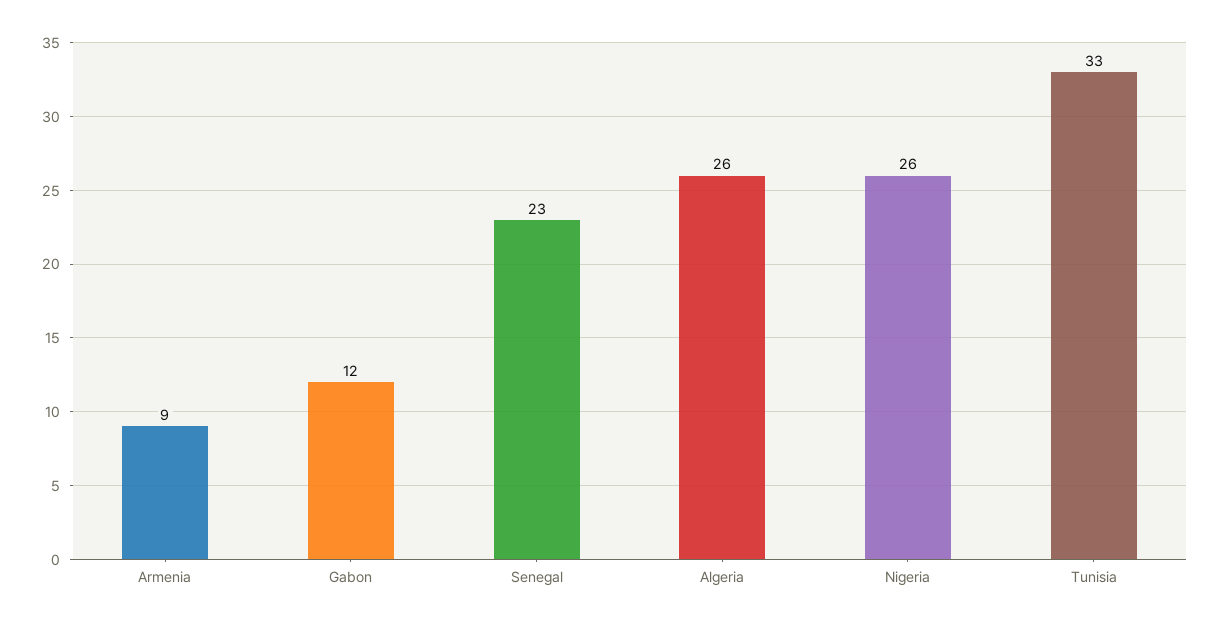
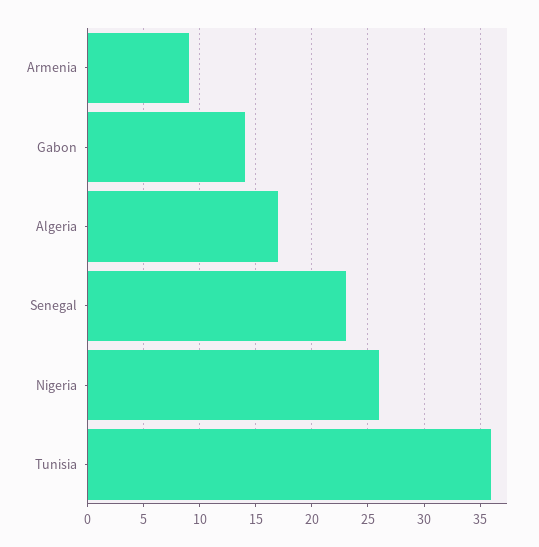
Gabon: 12 -> 14
Algeria: 26 -> 17
Tunisia: 33 -> 36

